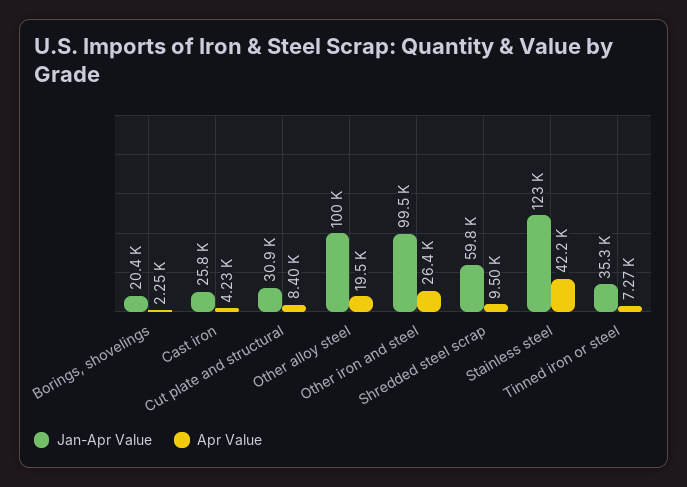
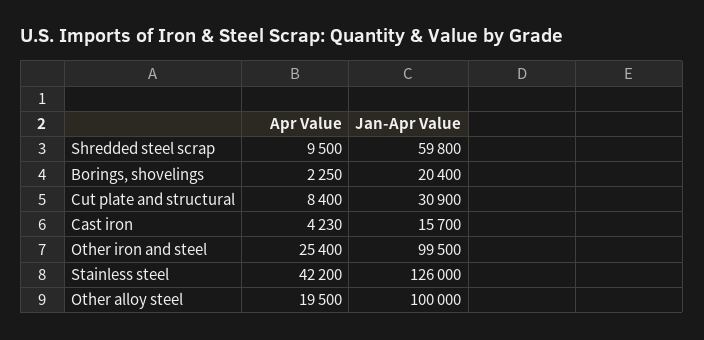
Jan-Apr Value, Cast iron: 25800 -> 15700
Apr Value, Other iron and steel: 26400 -> 25400
Jan-Apr Value, Stainless steel: 123000 -> 126000
Jan-Apr Value, Tinned iron or steel: 35300 -> none
Apr Value, Tinned iron or steel: 7270 -> none

